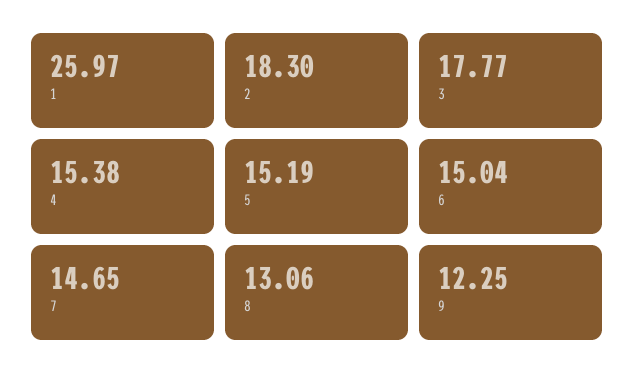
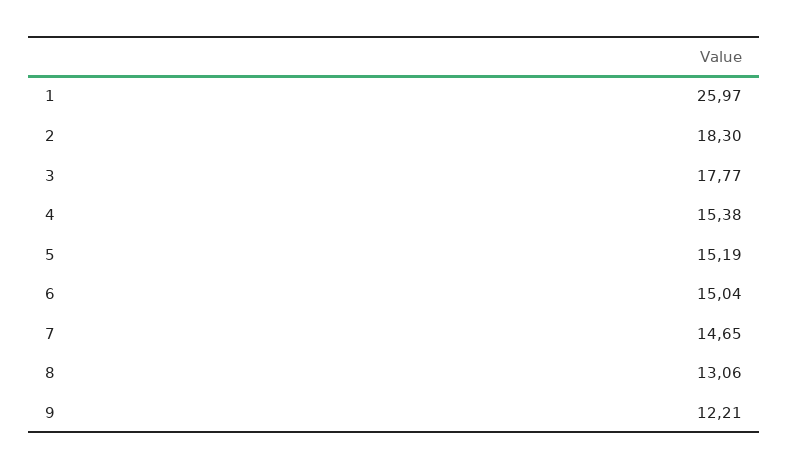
9: 12.25 -> 12.21

